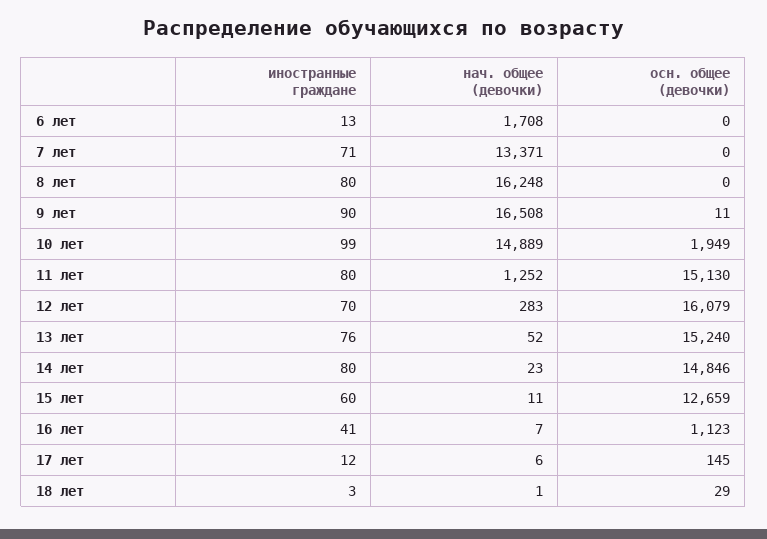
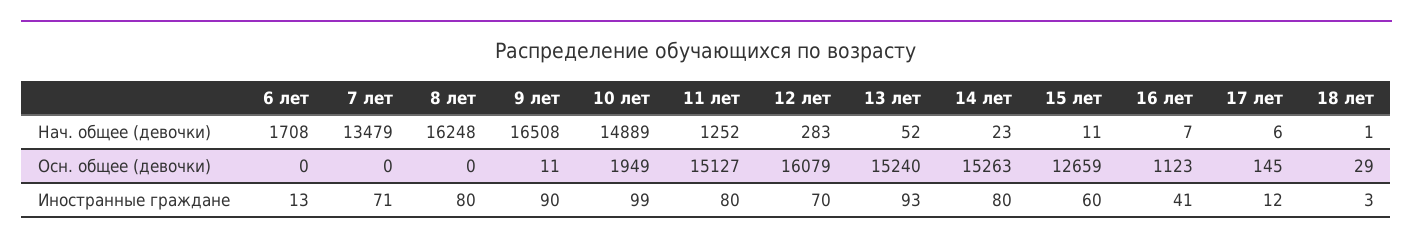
нач. общее (девочки), 7 лет: 13371 -> 13479
осн. общее (девочки), 11 лет: 15130 -> 15127
иностранные граждане, 13 лет: 76 -> 93
осн. общее (девочки), 14 лет: 14846 -> 15263

